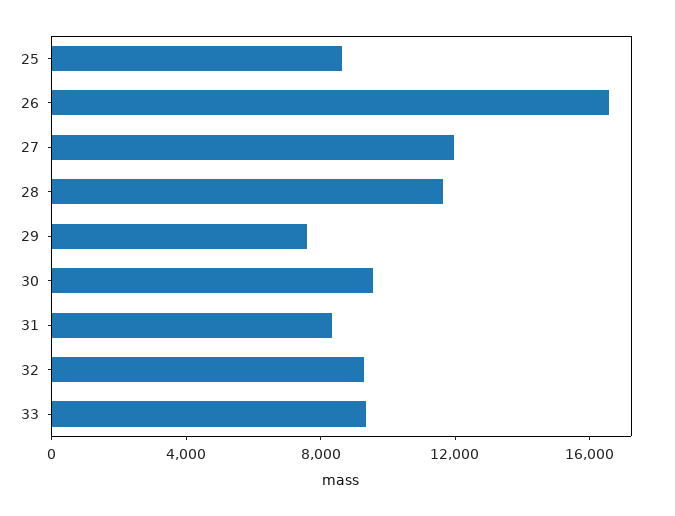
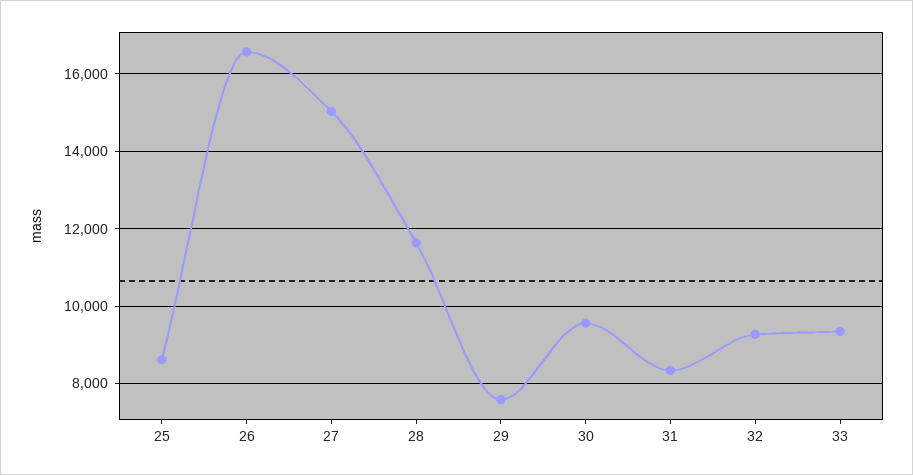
27: 12000 -> 15000

